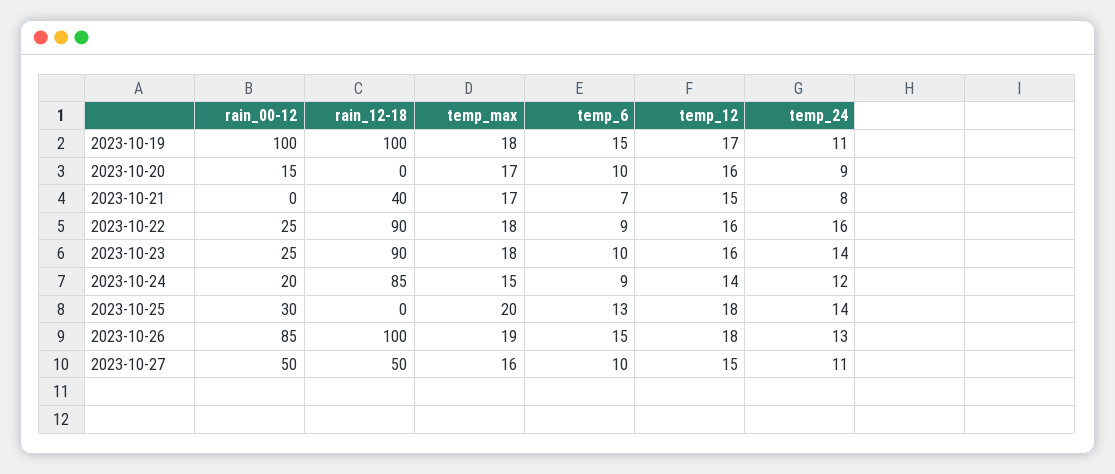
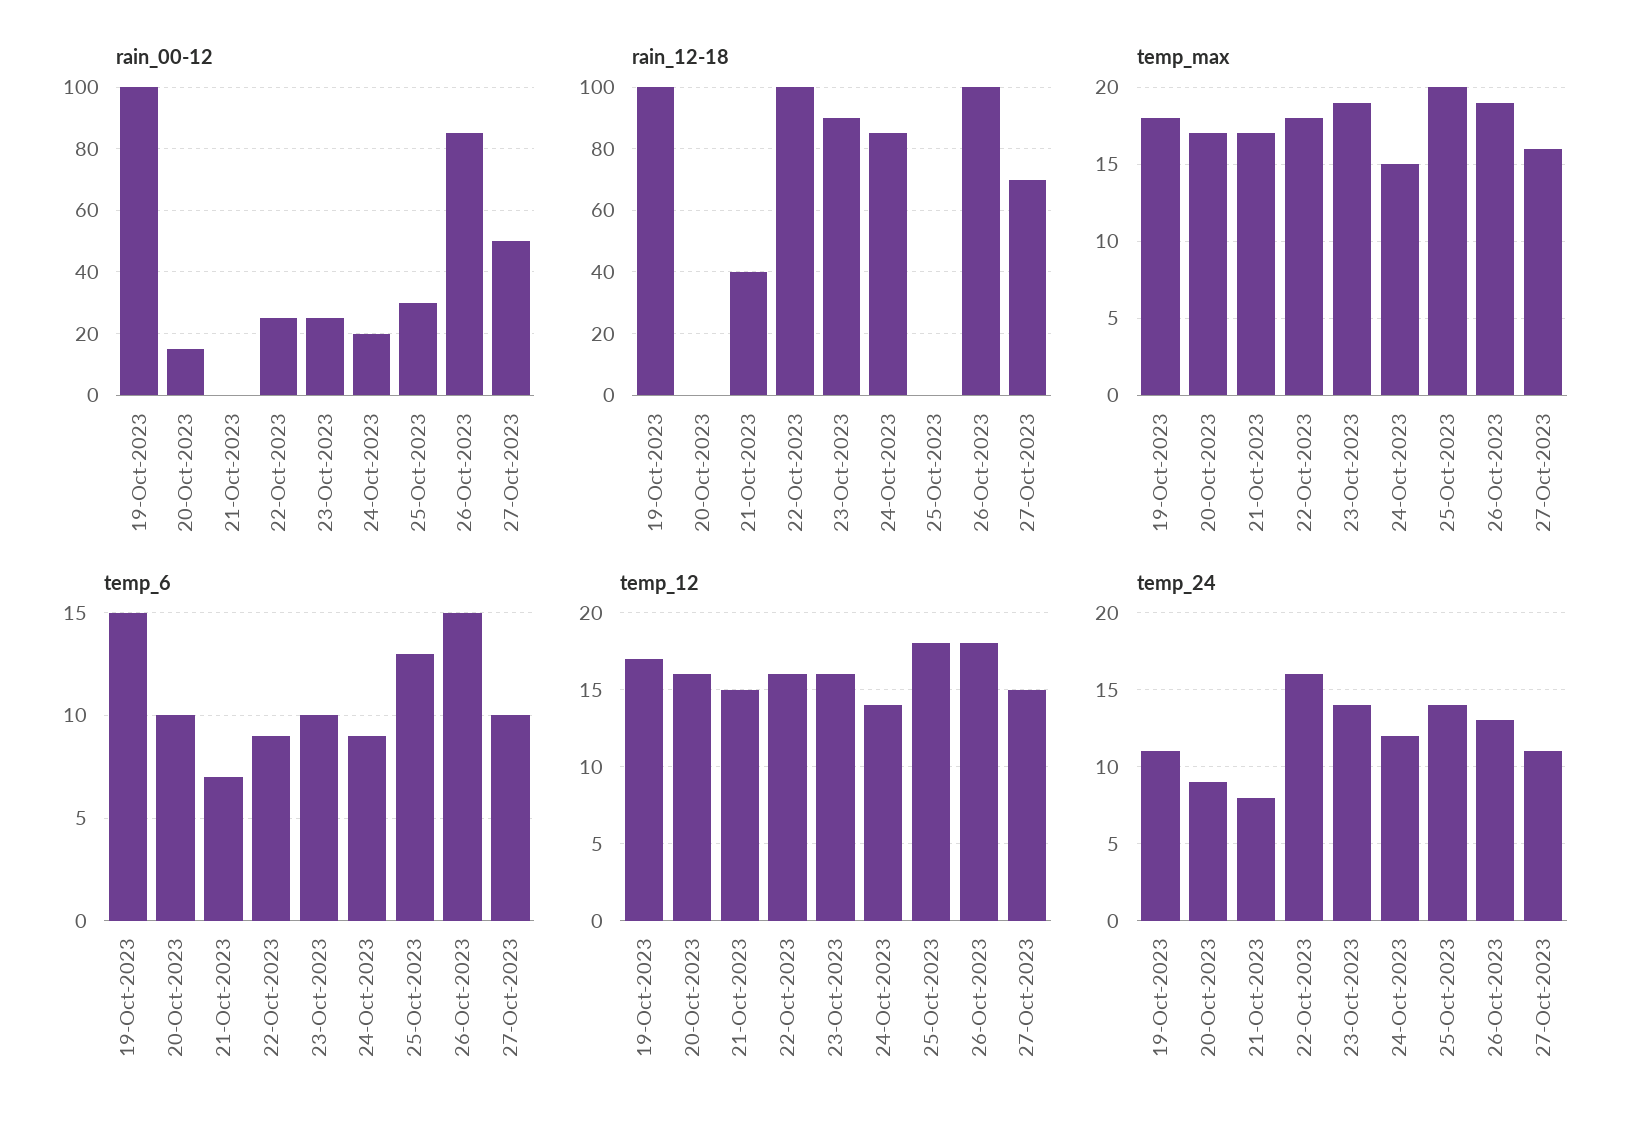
rain_12-18, 2023-10-22: 90 -> 100
temp_max, 2023-10-23: 18 -> 19
rain_12-18, 2023-10-27: 50 -> 70

